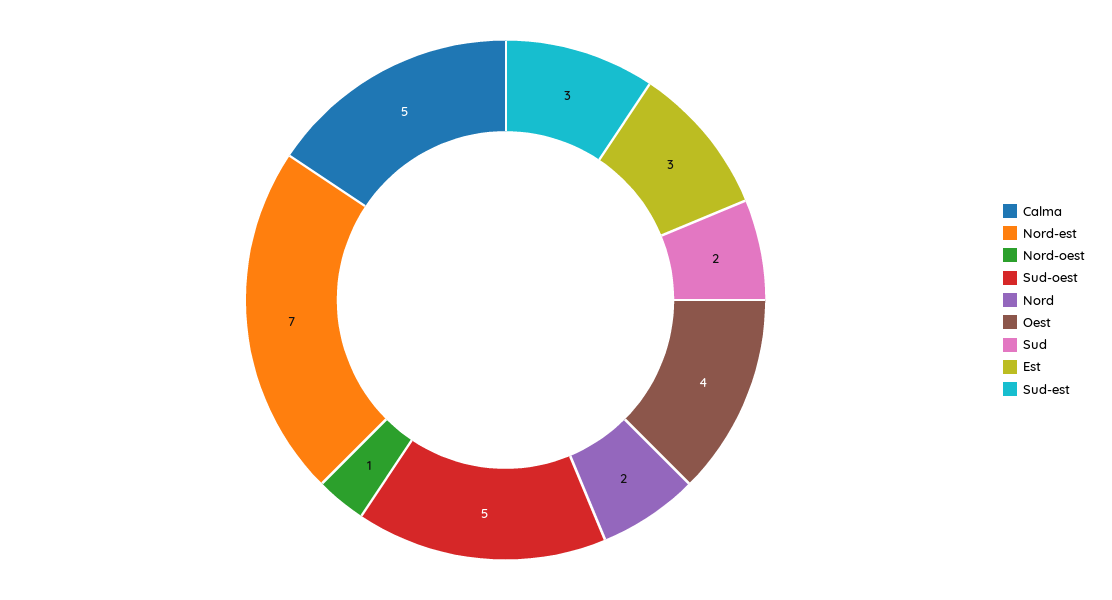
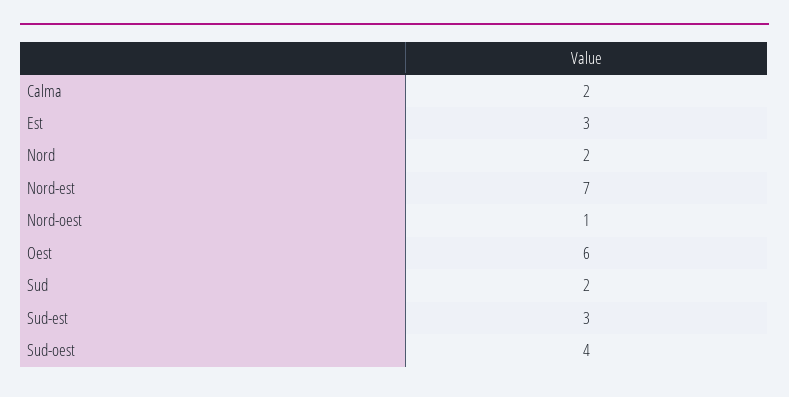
Calma: 5 -> 2
Sud-oest: 5 -> 4
Oest: 4 -> 6

